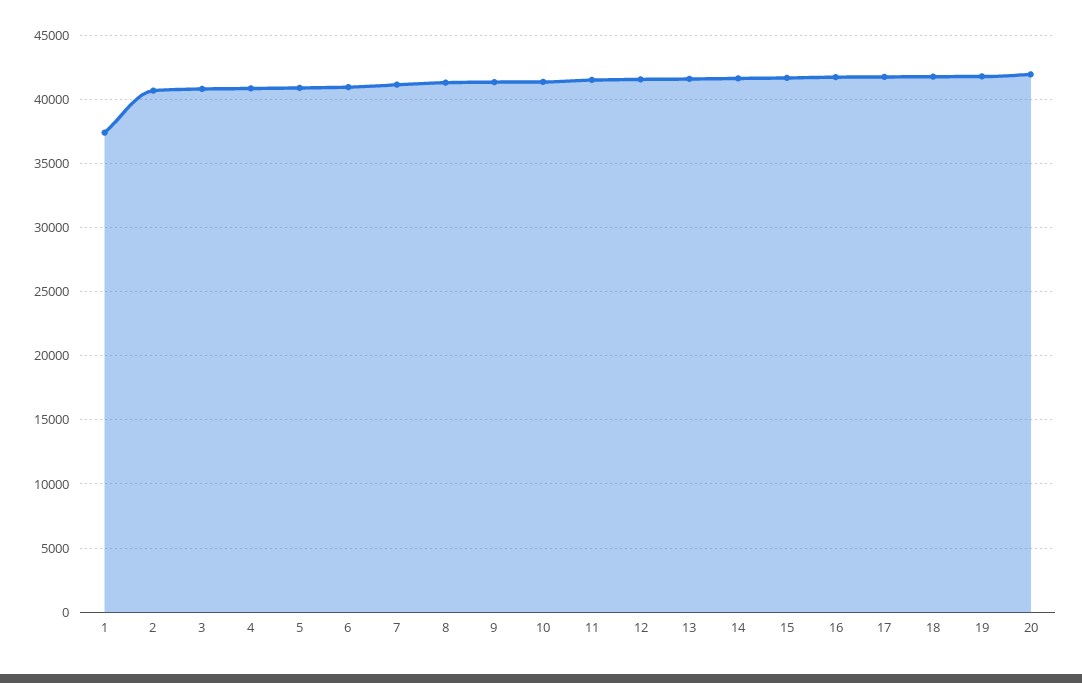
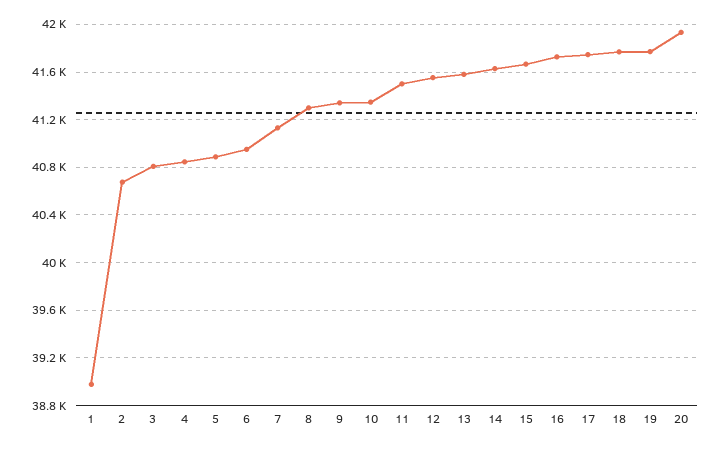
1: 37500 -> 39000

